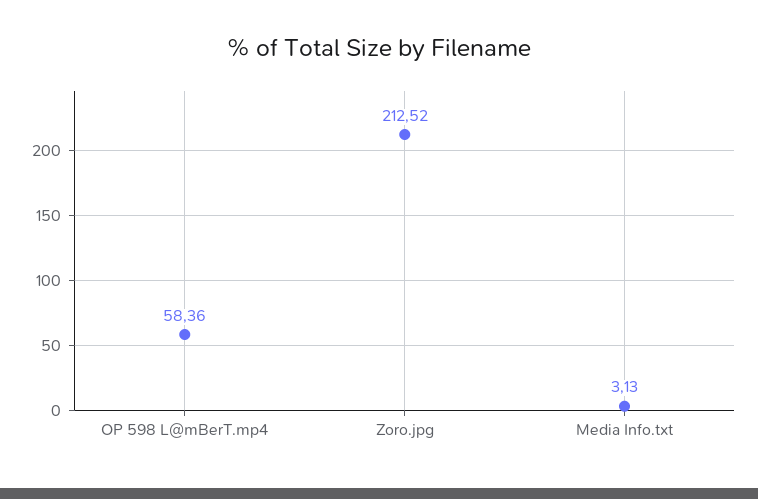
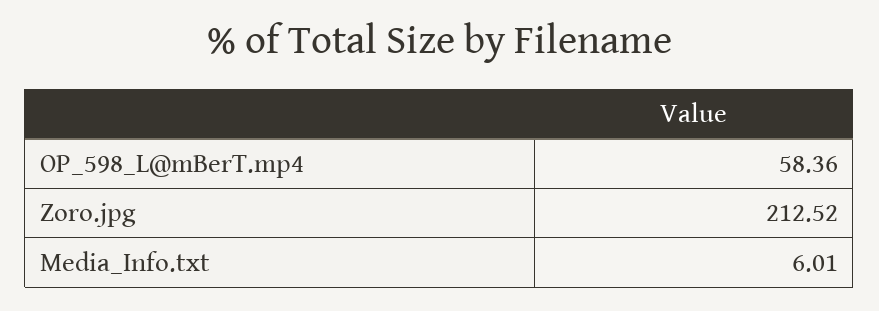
Media Info.txt: 3.13 -> 6.01

